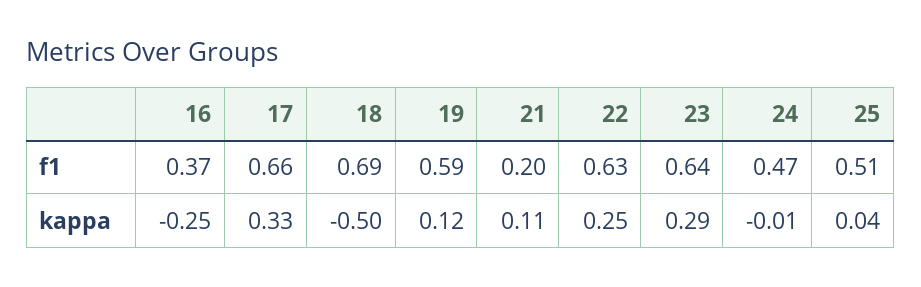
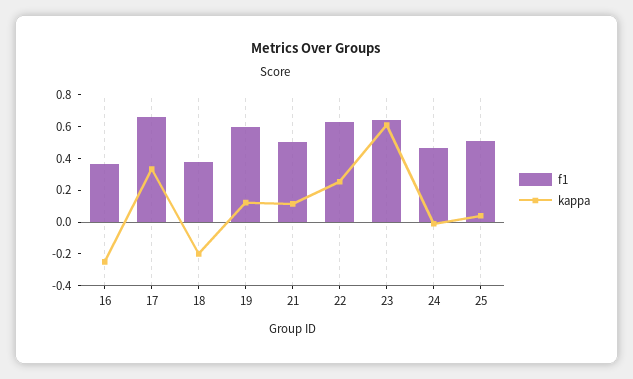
f1, 18: 0.69 -> 0.4
f1, 21: 0.2 -> 0.5
kappa, 18: -0.5 -> -0.2
kappa, 23: 0.29 -> 0.6

